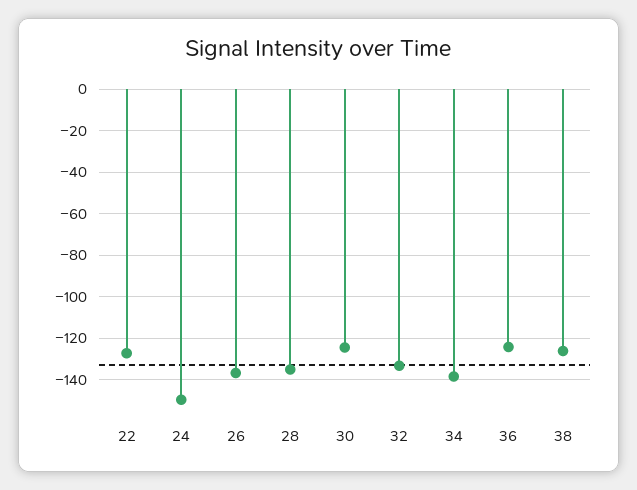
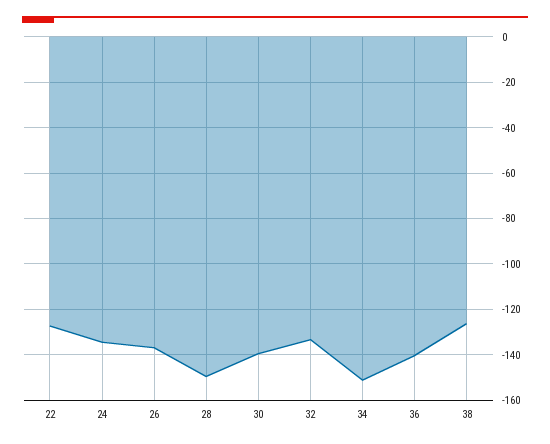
24: -150 -> -135
28: -135 -> -150
30: -125 -> -140
34: -140 -> -150
36: -125 -> -140

